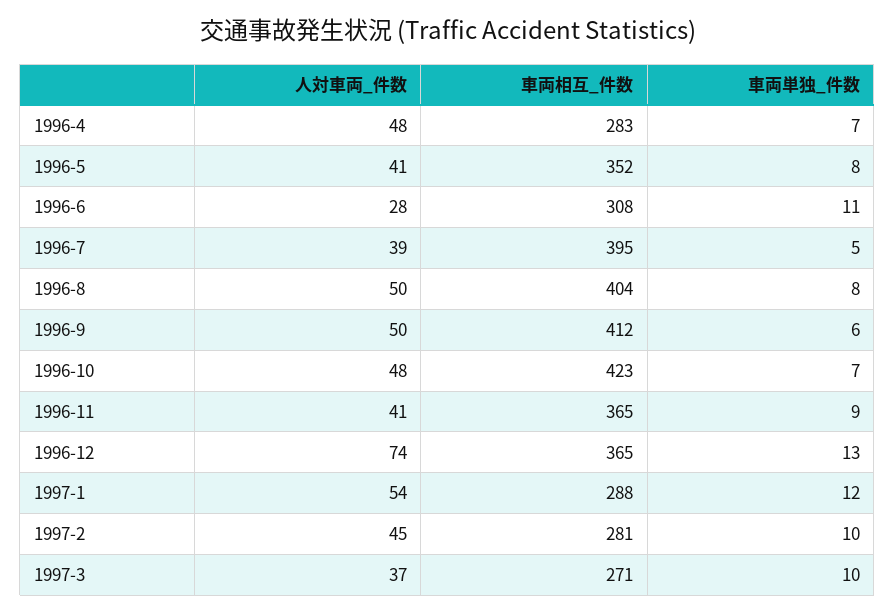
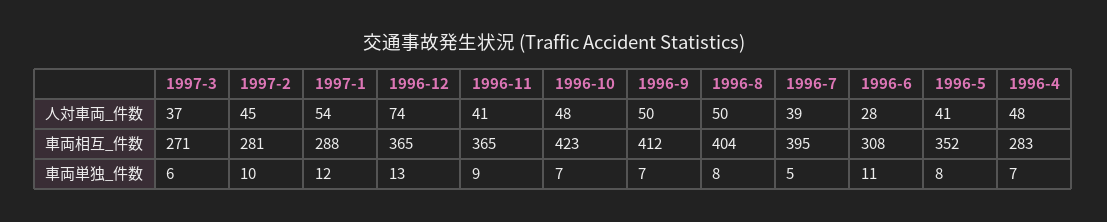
車両単独_件数, 1996-9: 6 -> 7
車両単独_件数, 1997-3: 10 -> 6

